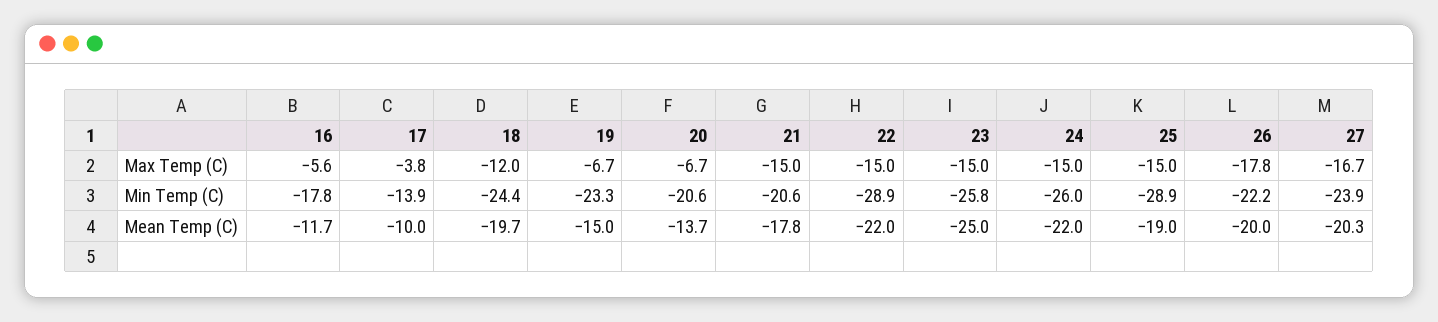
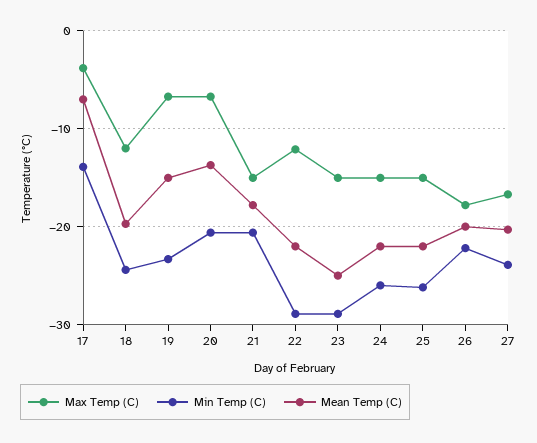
Max Temp (C), 16: -5.6 -> none
Max Temp (C), 22: -15 -> -12
Min Temp (C), 16: -17.8 -> none
Min Temp (C), 23: -25.8 -> -29
Min Temp (C), 25: -28.9 -> -26
Mean Temp (C), 16: -11.7 -> none
Mean Temp (C), 17: -10 -> -7
Mean Temp (C), 25: -19 -> -22

